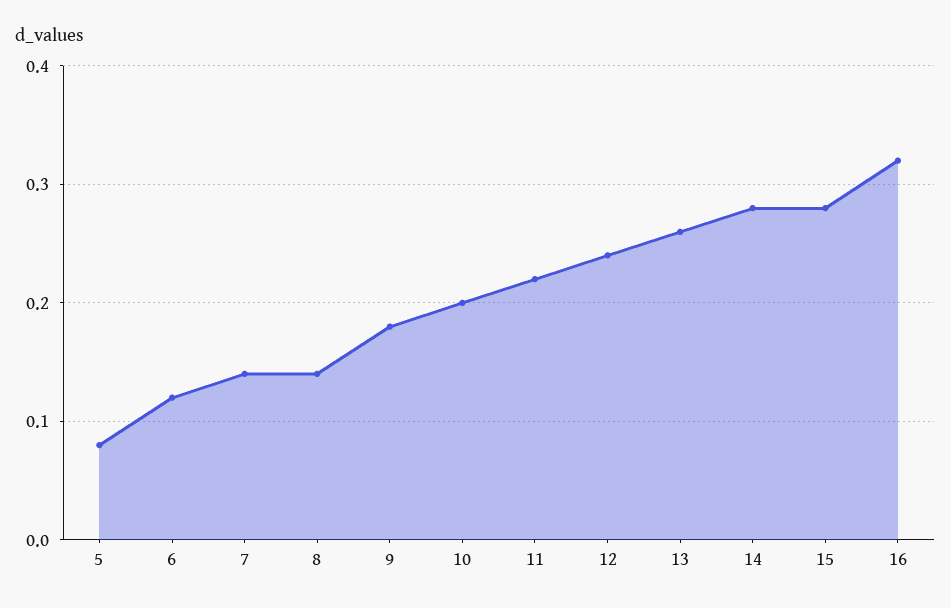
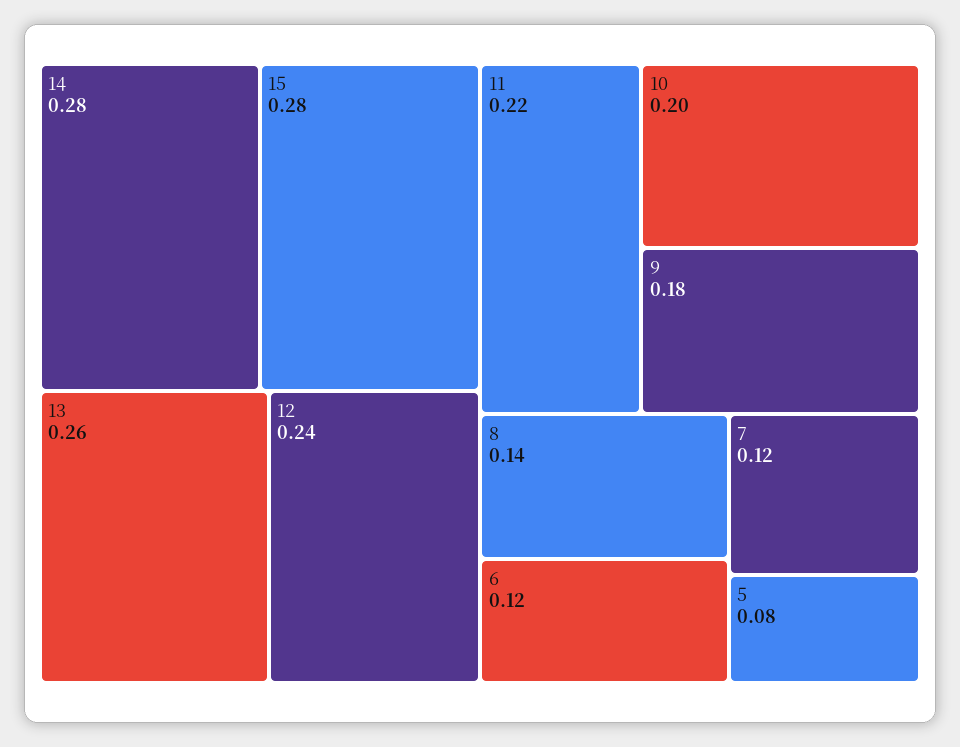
7: 0.14 -> 0.12
16: 0.32 -> none

